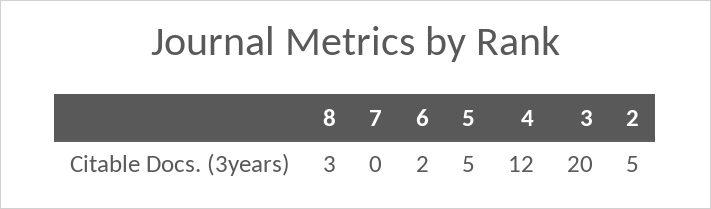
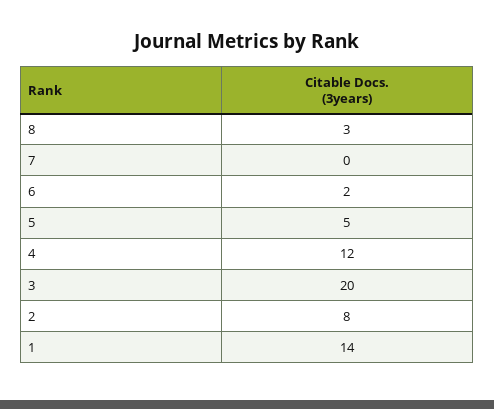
2: 5 -> 8
1: none -> 14

